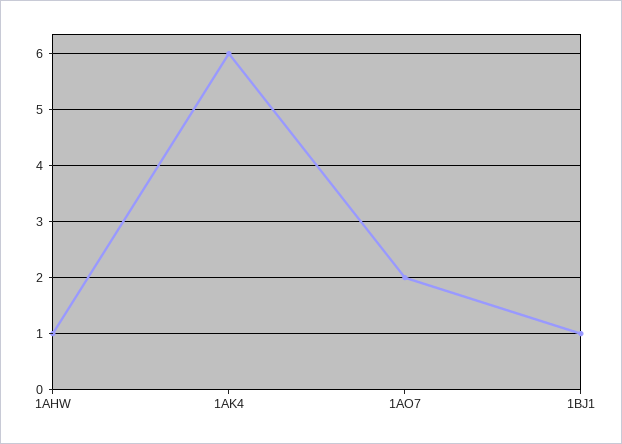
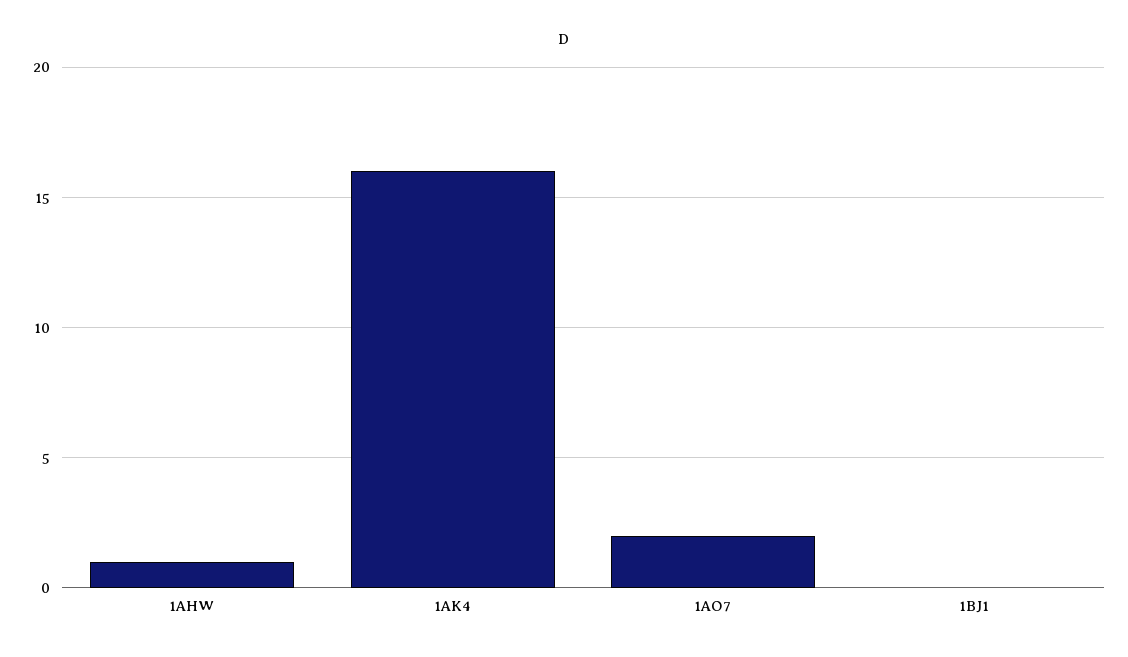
1AK4: 6 -> 16
1BJ1: 1 -> 0

